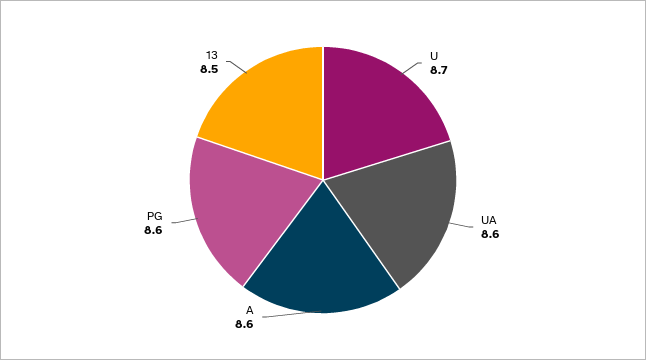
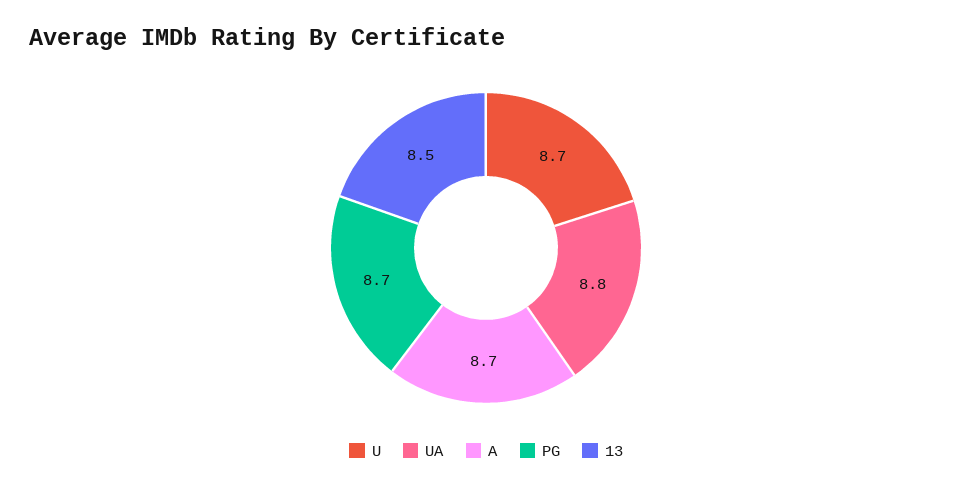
UA: 8.6 -> 8.8
A: 8.6 -> 8.7
PG: 8.6 -> 8.7

